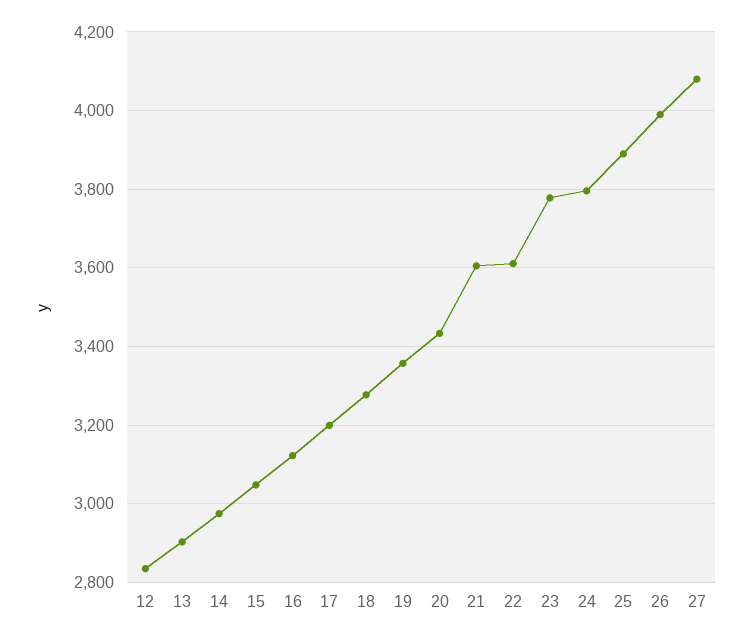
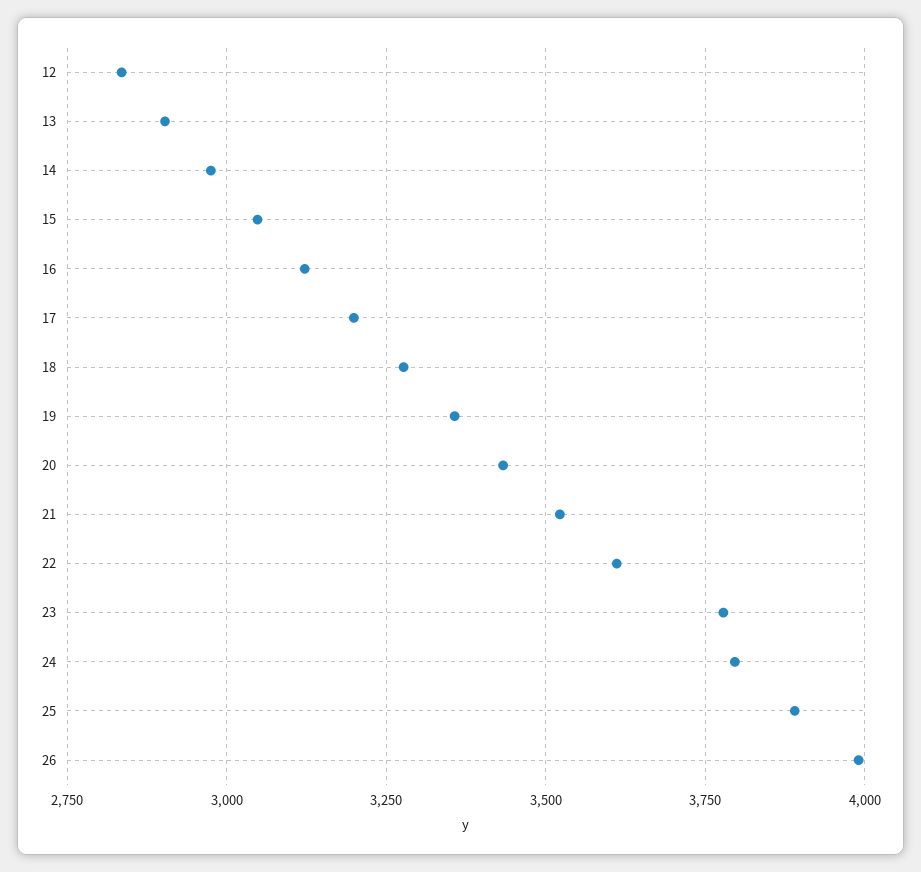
21: 3600 -> 3525
27: 4080 -> none

